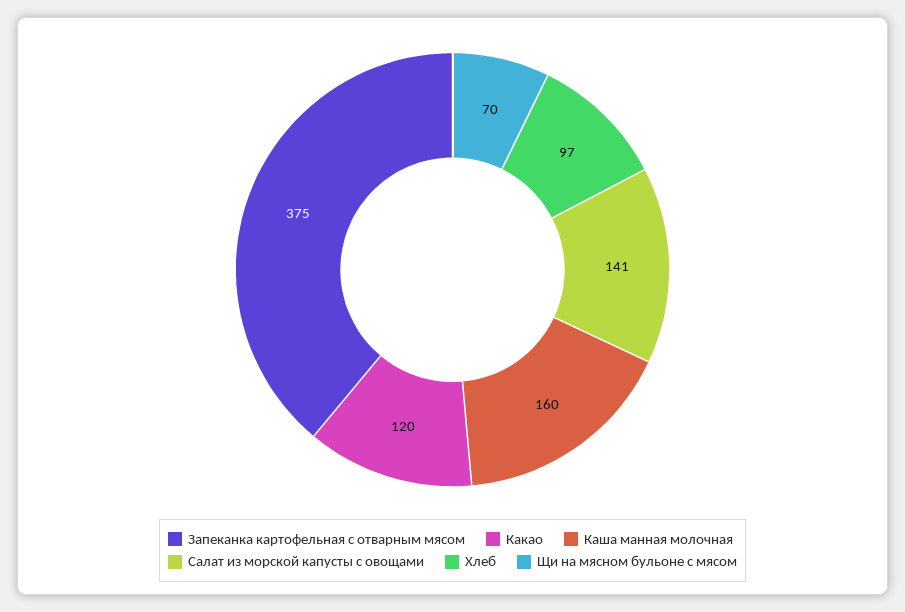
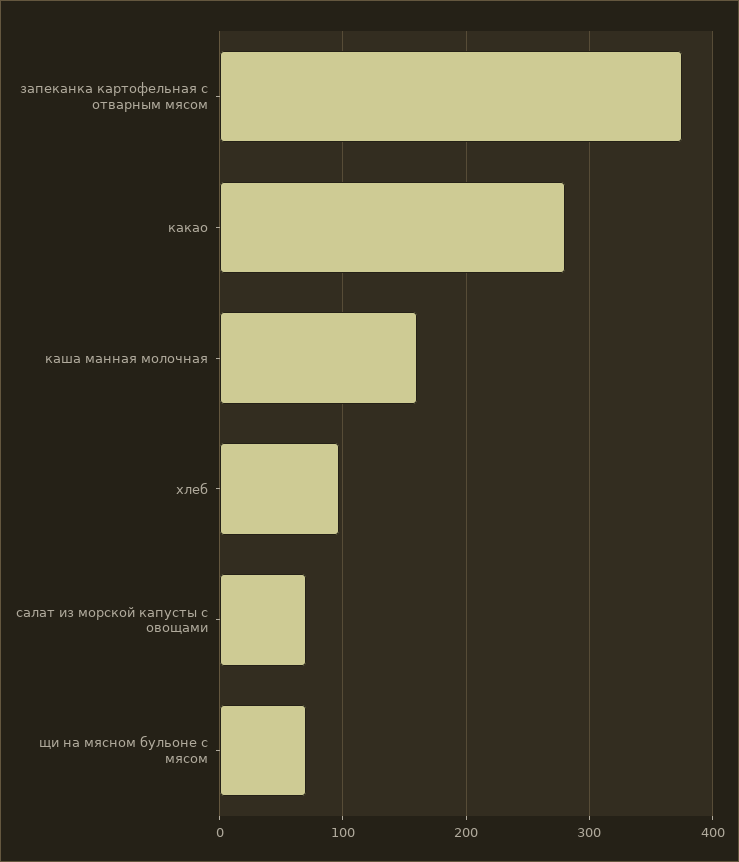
Какао: 120 -> 280
Салат из морской капусты с овощами: 141 -> 70

